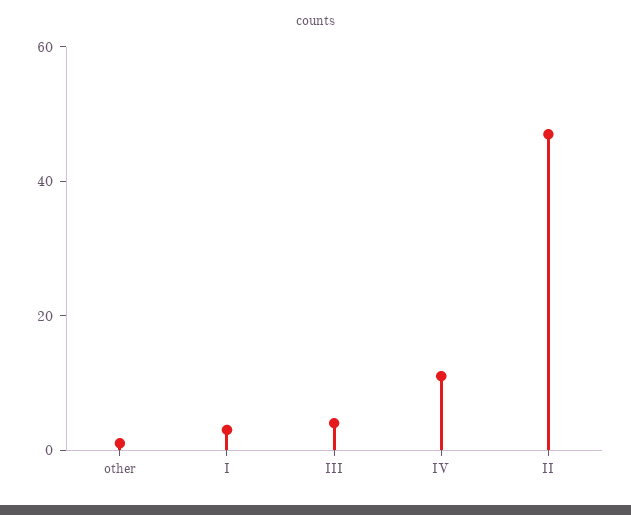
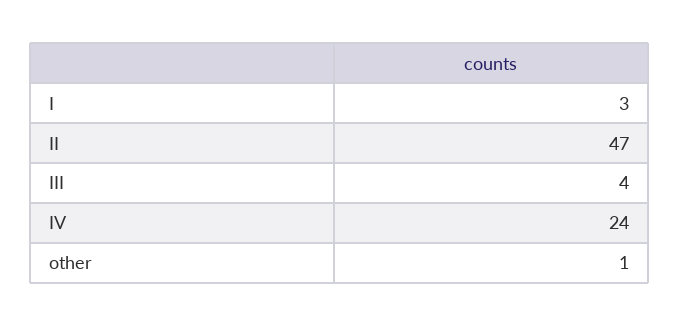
IV: 10 -> 24

